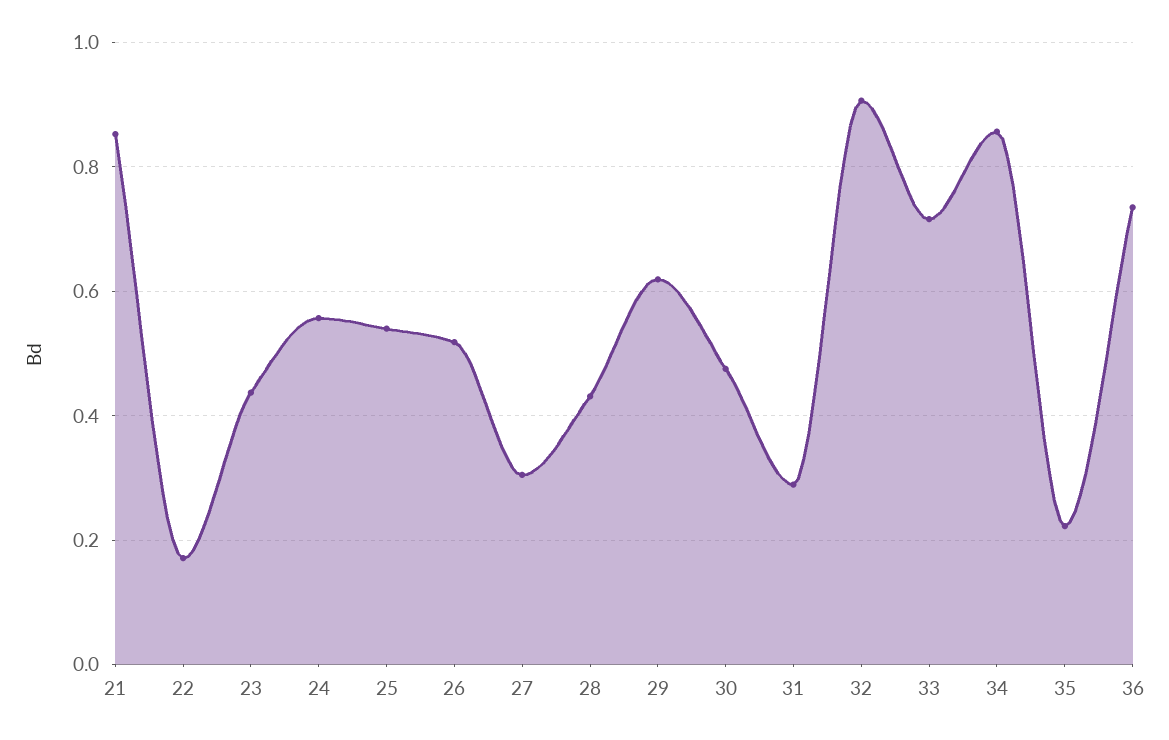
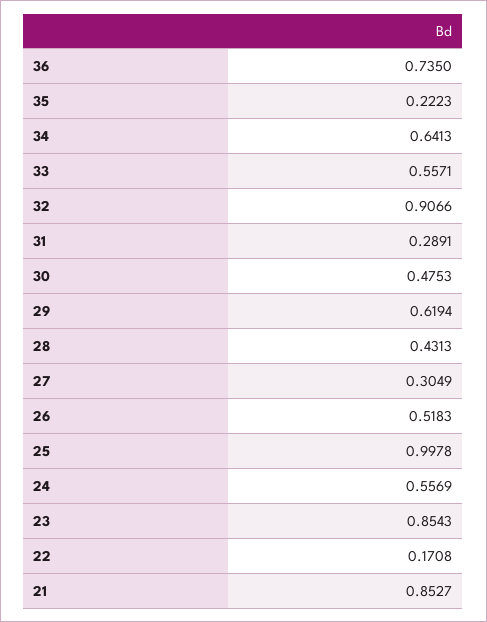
23: 0.44 -> 0.8543
25: 0.54 -> 0.9978
33: 0.72 -> 0.5571
34: 0.86 -> 0.6413

